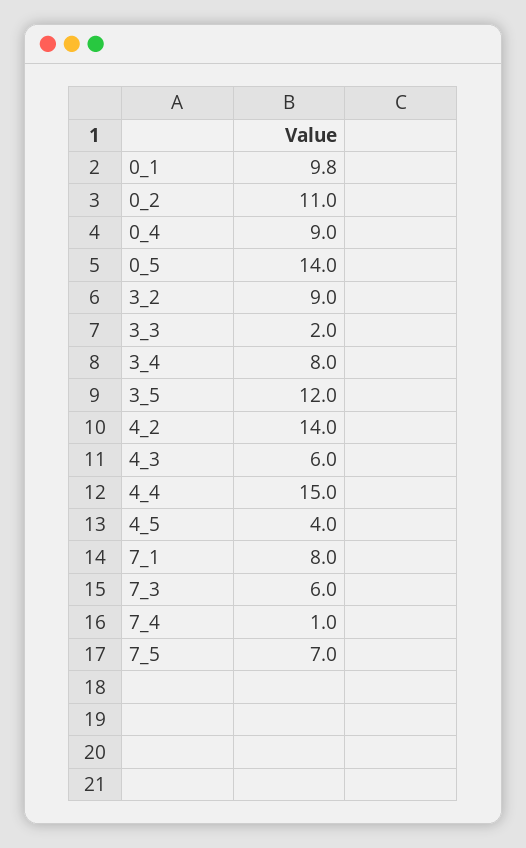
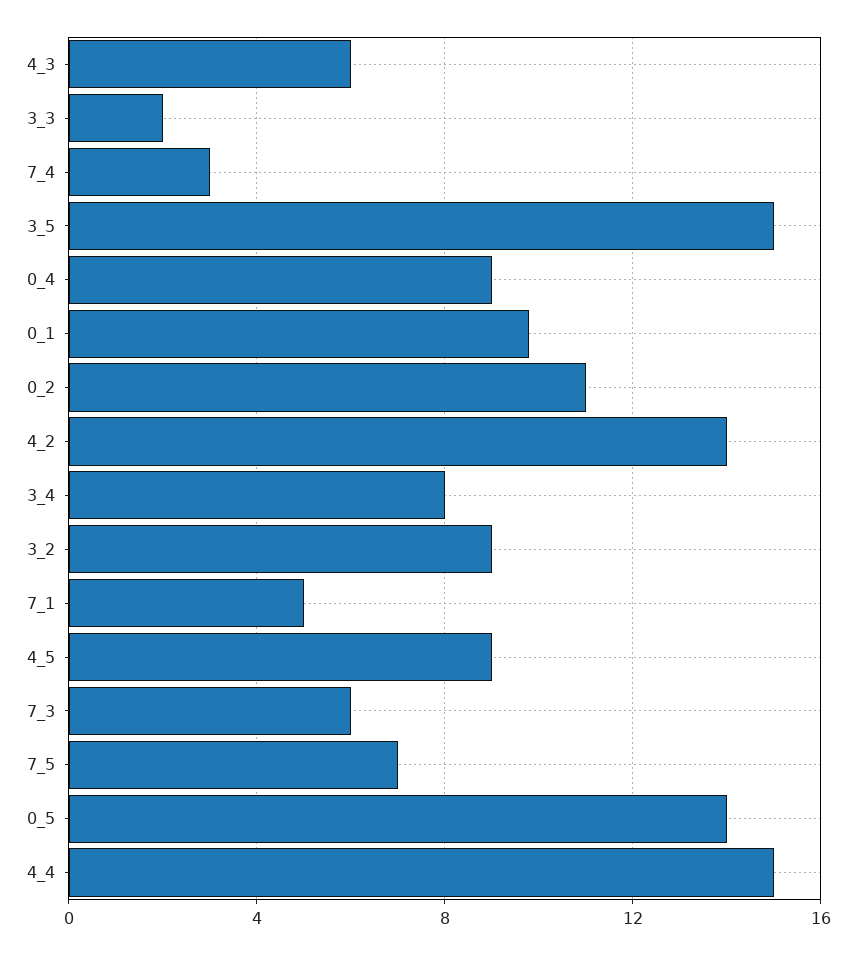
3_5: 12 -> 15
4_5: 4 -> 9
7_1: 8 -> 5
7_4: 1 -> 3

